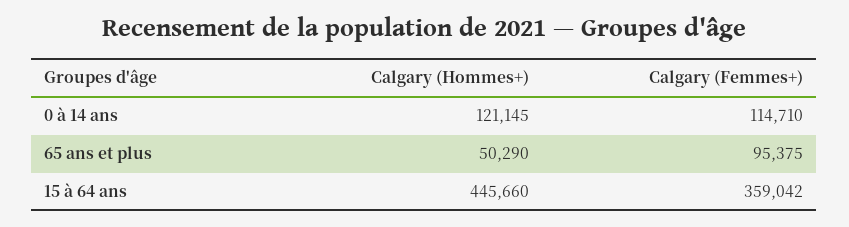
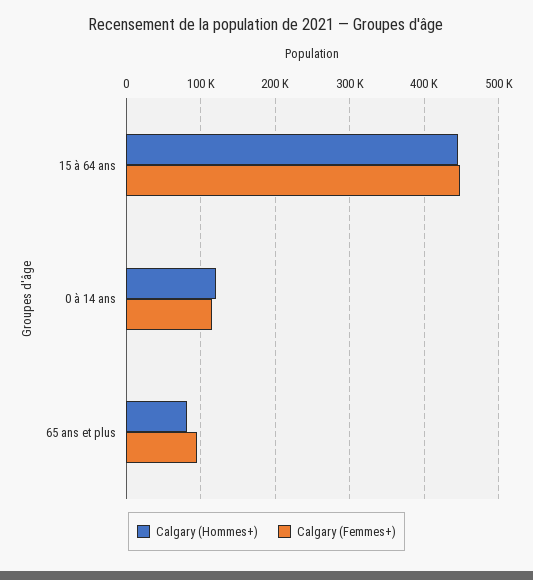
Calgary (Hommes+), 65 ans et plus: 50290 -> 80000
Calgary (Femmes+), 15 à 64 ans: 359042 -> 450000

